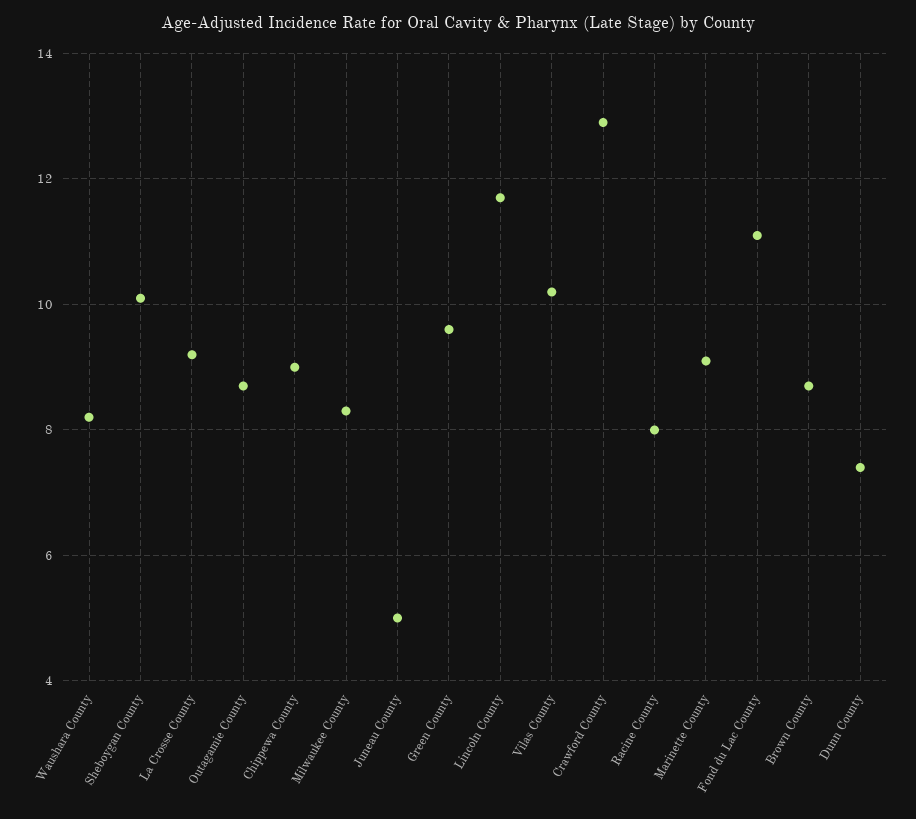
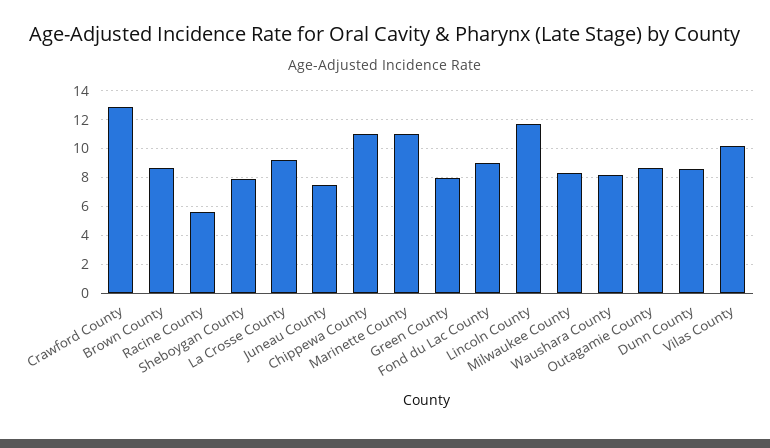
Sheboygan County: 10 -> 8
Chippewa County: 9 -> 11
Juneau County: 5 -> 7.5
Green County: 9.5 -> 8
Racine County: 8 -> 5.5
Marinette County: 9 -> 11
Fond du Lac County: 11 -> 9
Dunn County: 7.5 -> 8.5

